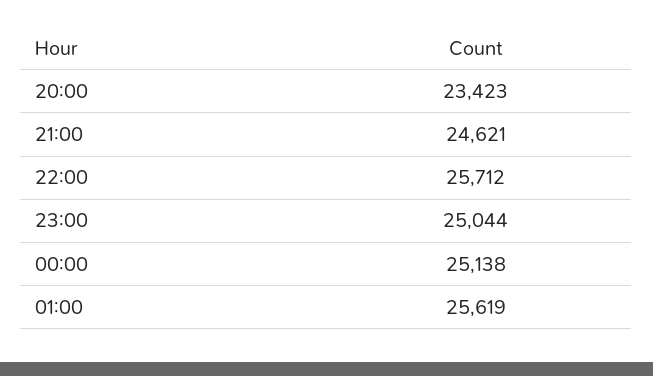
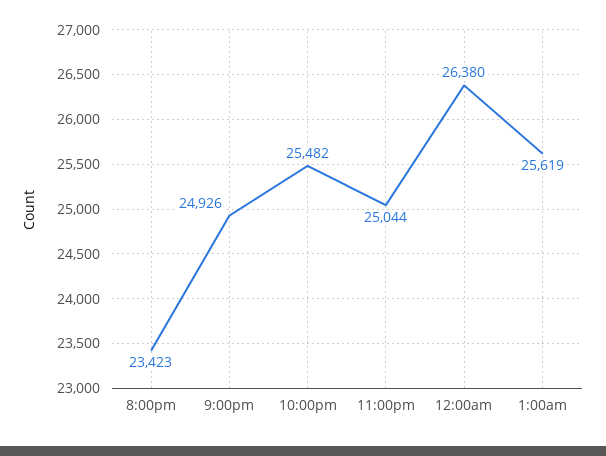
21:00: 24621 -> 24926
22:00: 25712 -> 25482
00:00: 25138 -> 26380

